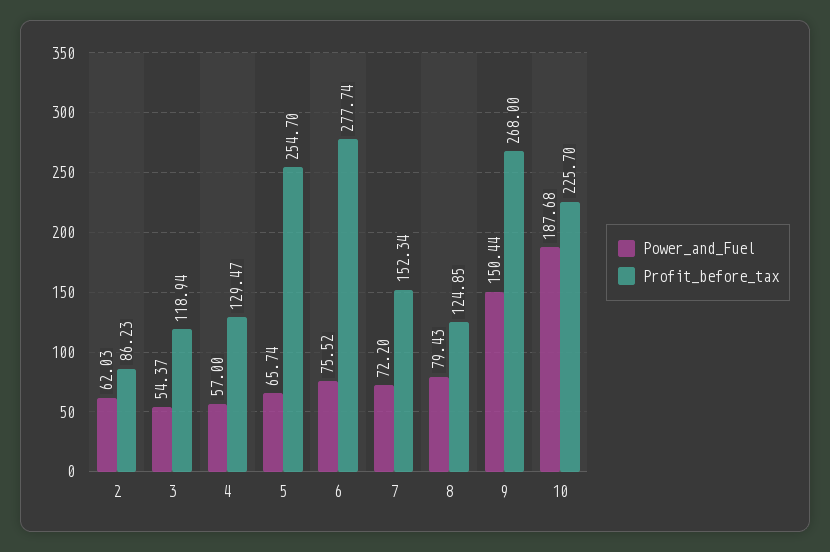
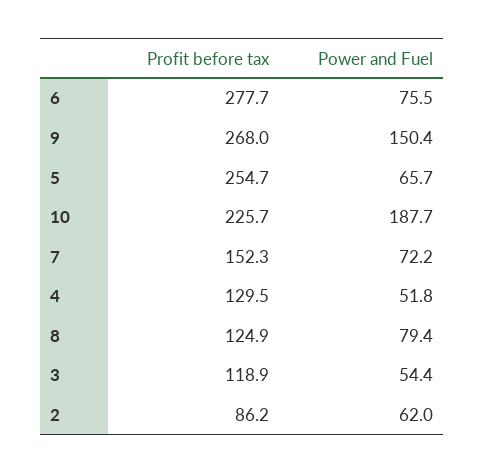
Power_and_Fuel, 4: 57 -> 51.8

